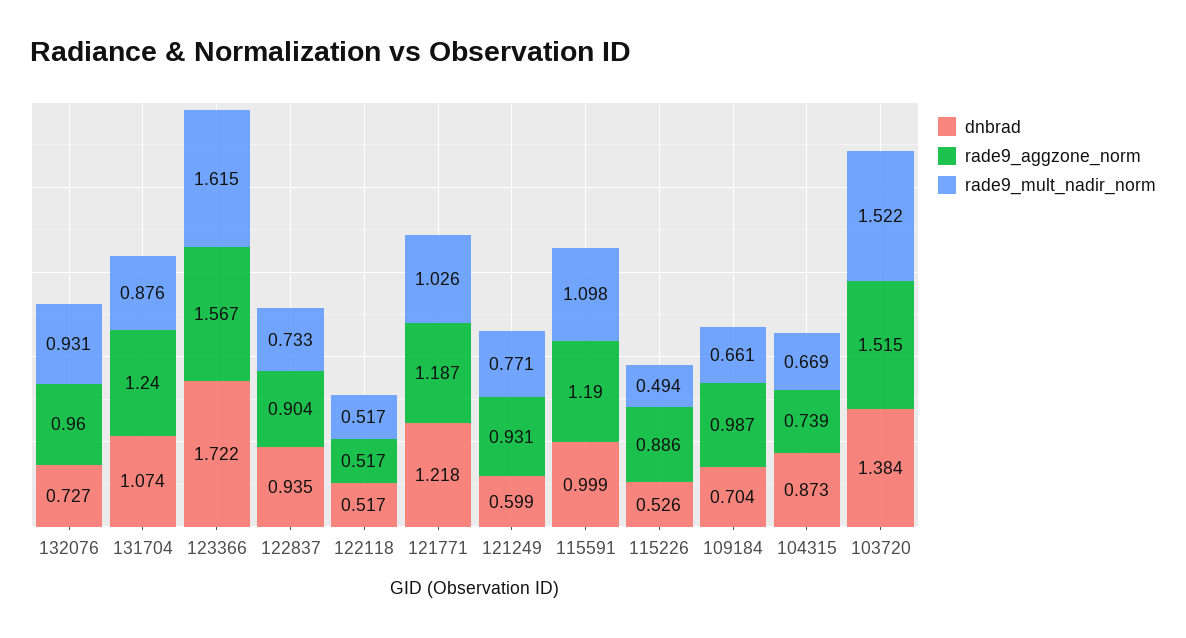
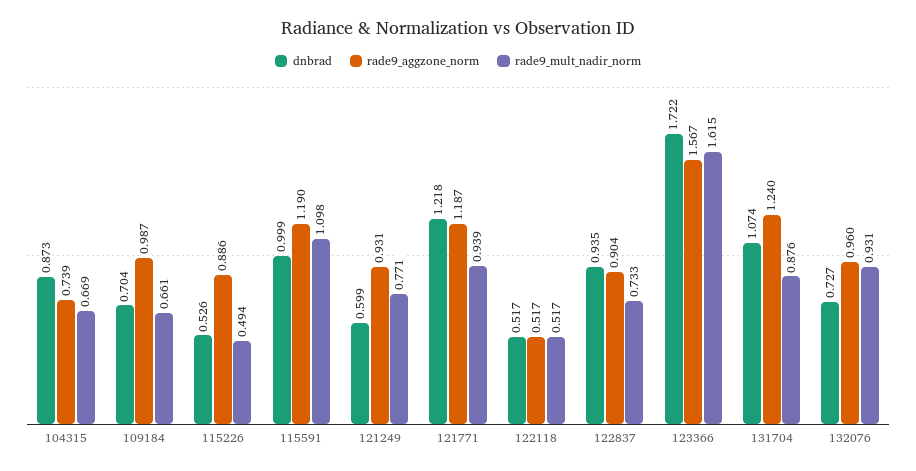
rade9_mult_nadir_norm, 121771: 1.026 -> 0.939
dnbrad, 103720: 1.384 -> none
rade9_aggzone_norm, 103720: 1.515 -> none
rade9_mult_nadir_norm, 103720: 1.522 -> none

